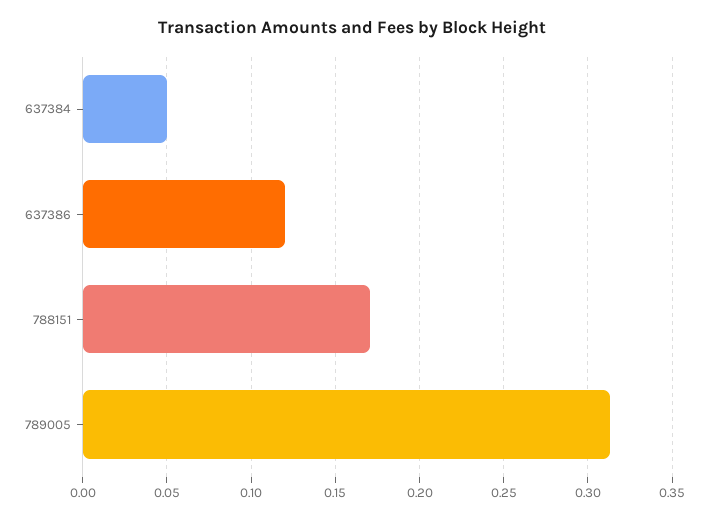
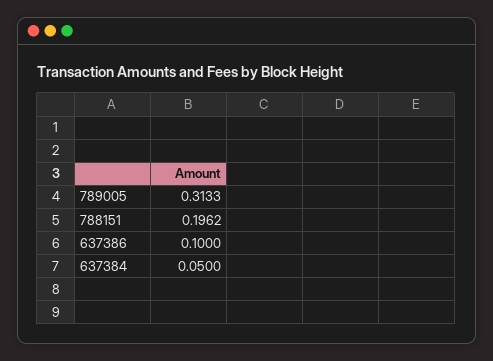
637386: 0.12 -> 0.1
788151: 0.17 -> 0.1962

